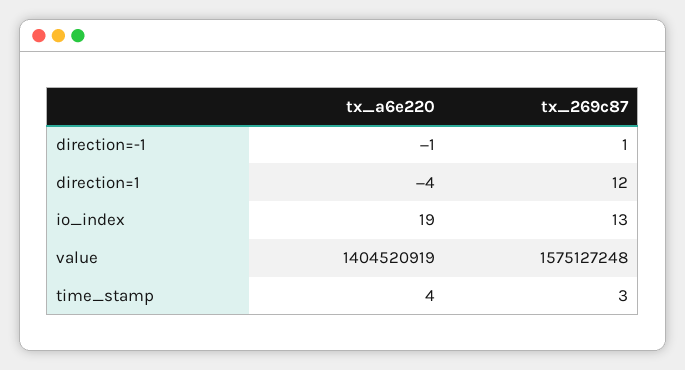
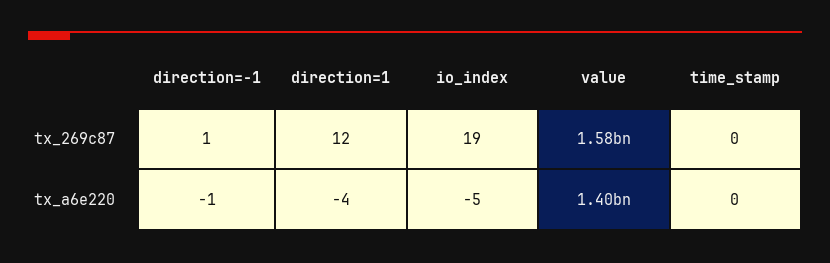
tx_a6e220, io_index: 19 -> -5
tx_269c87, io_index: 13 -> 19
tx_a6e220, time_stamp: 4 -> 0
tx_269c87, time_stamp: 3 -> 0

